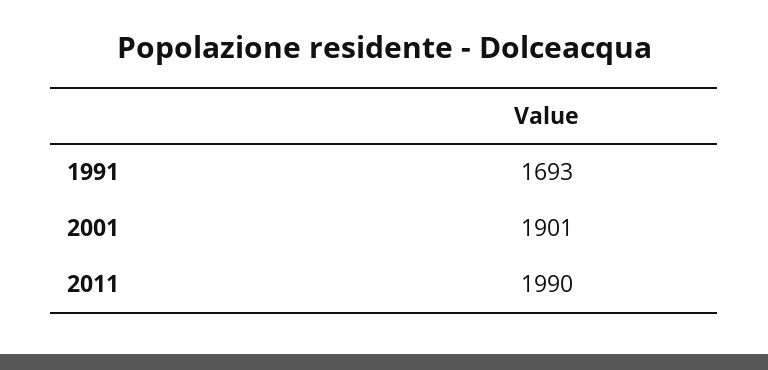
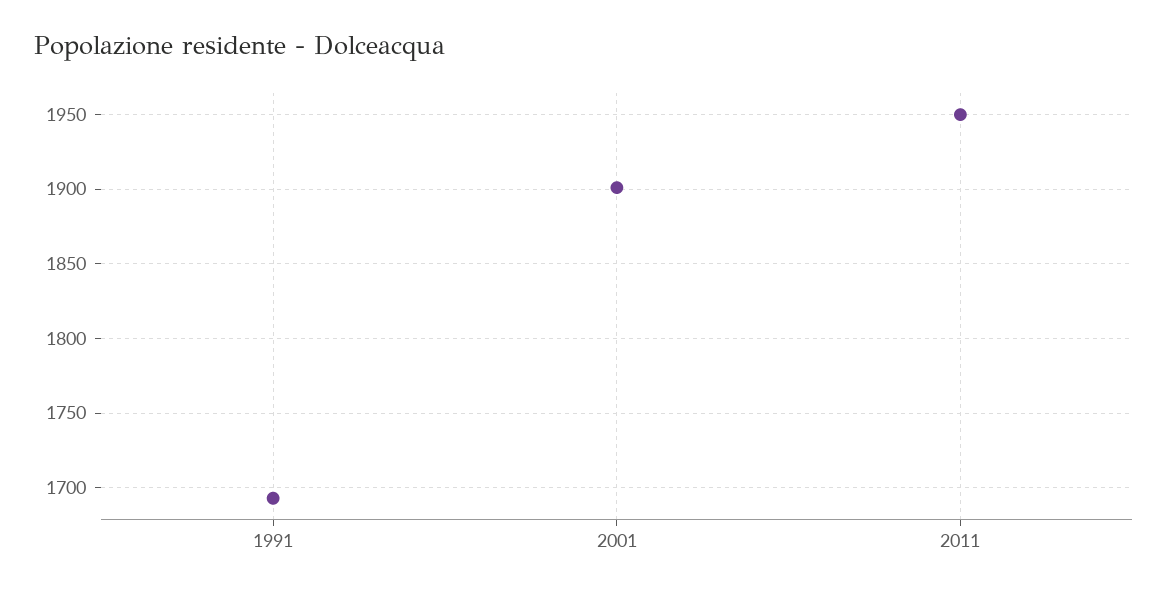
2011: 1990 -> 1950

